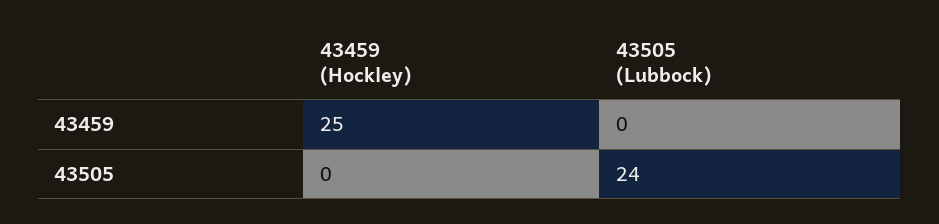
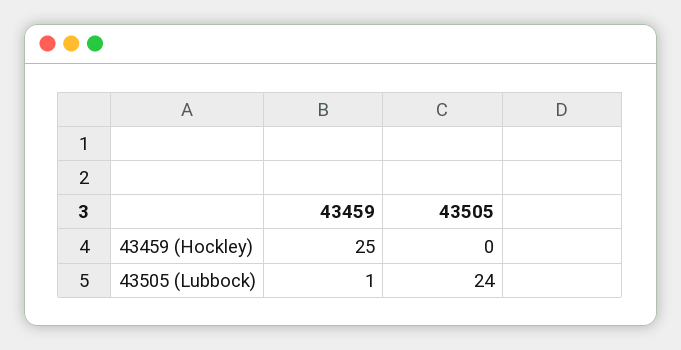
43505 (Lubbock), 43459: 0 -> 1

